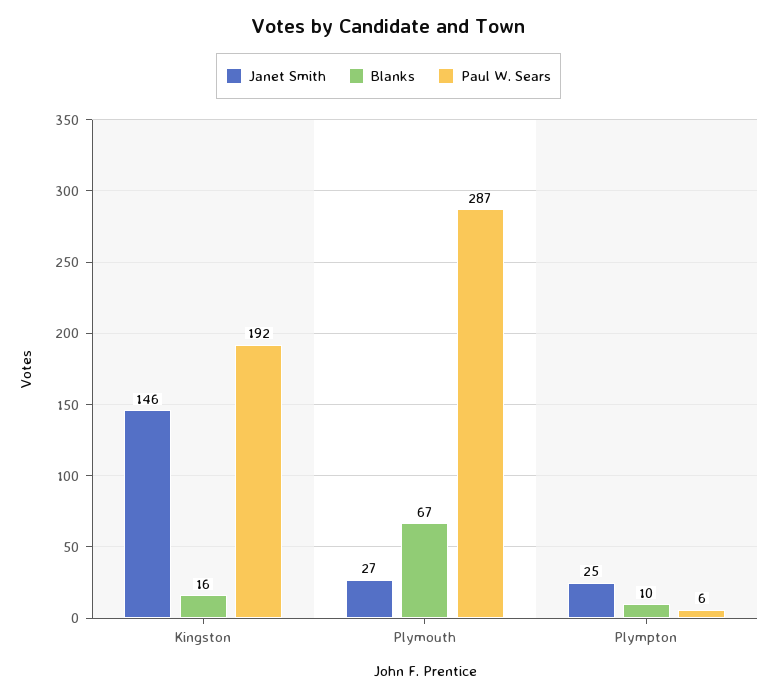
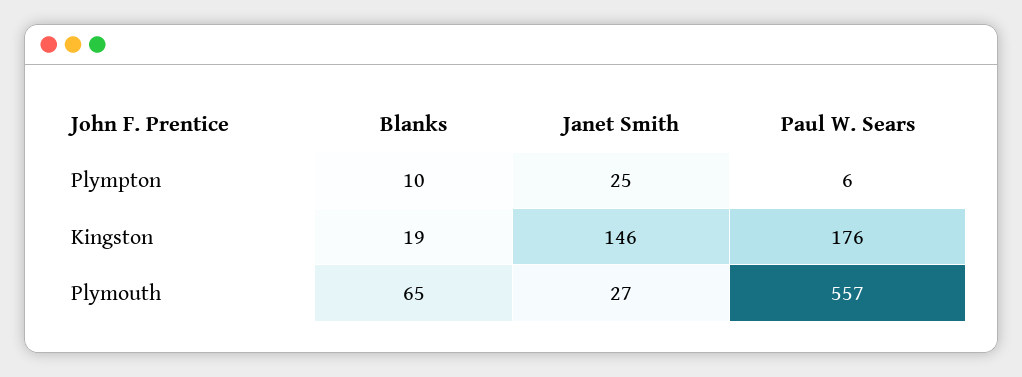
Blanks, Kingston: 16 -> 19
Paul W. Sears, Kingston: 192 -> 176
Blanks, Plymouth: 67 -> 65
Paul W. Sears, Plymouth: 287 -> 557

